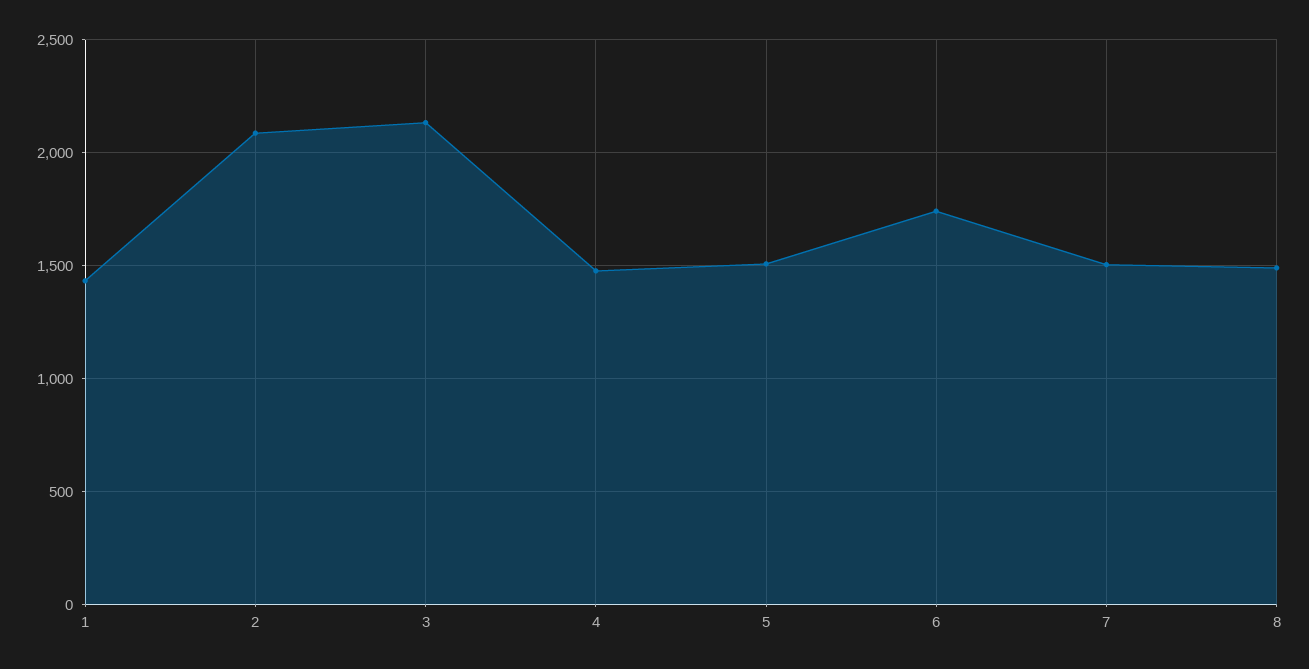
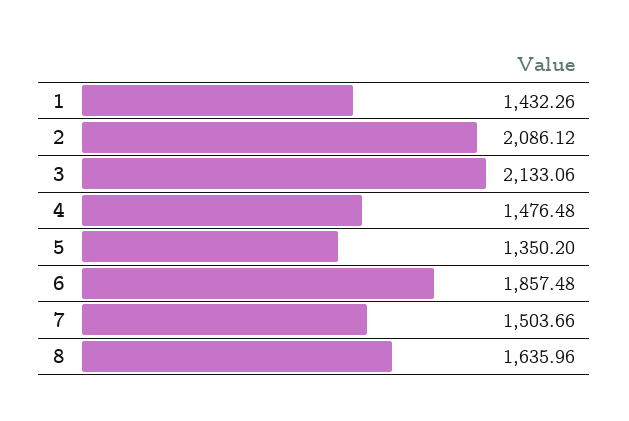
5: 1500 -> 1350.2
6: 1750 -> 1857.48
8: 1500 -> 1635.96

